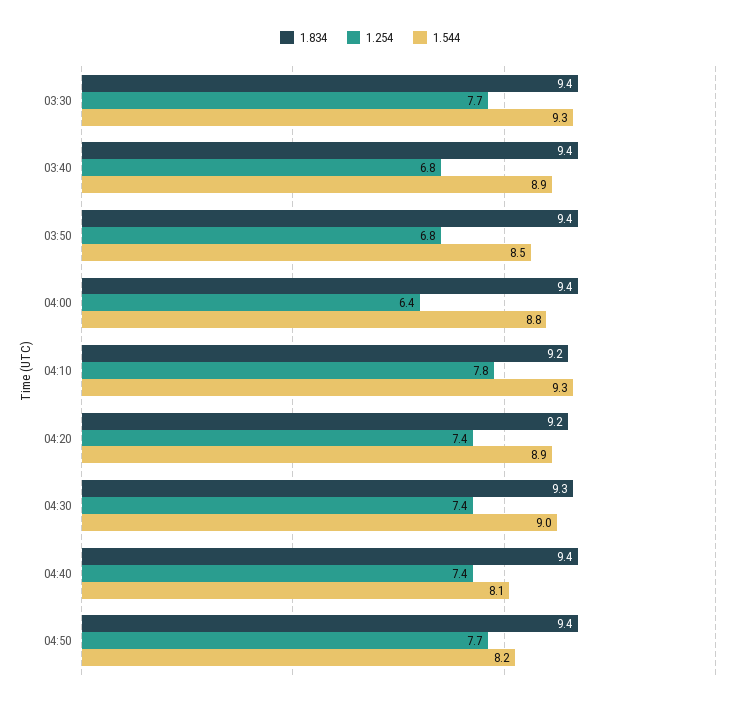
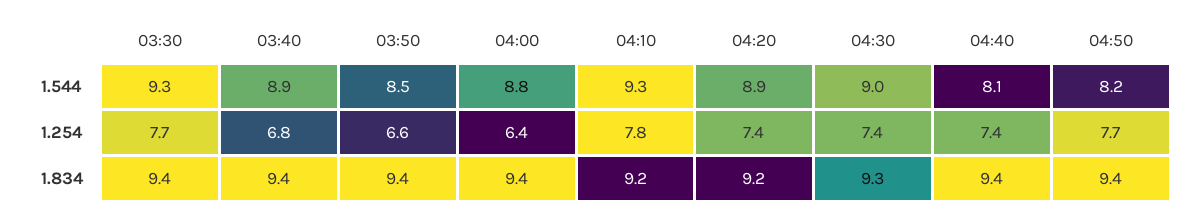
1.254, 03:50: 6.8 -> 6.6

